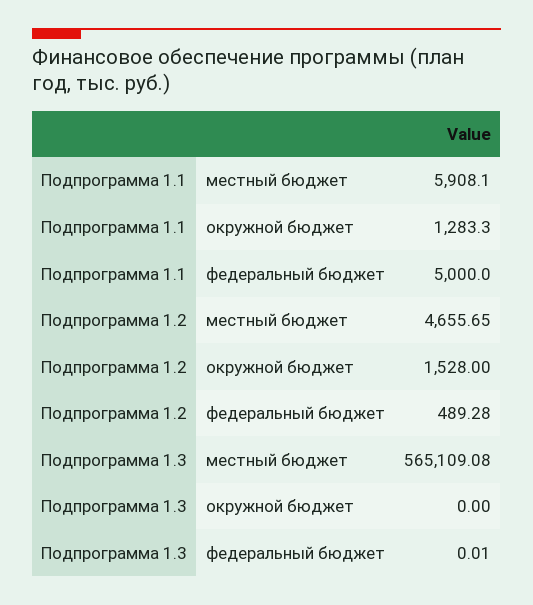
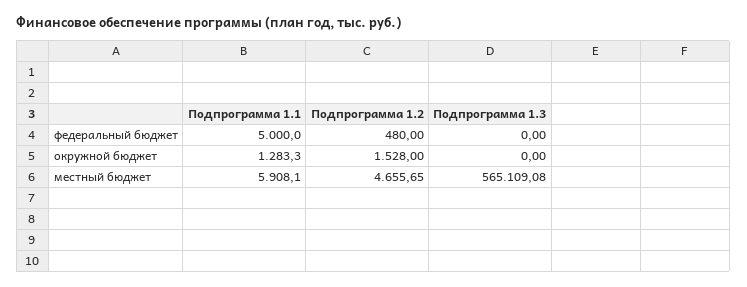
Подпрограмма 1.2, федеральный бюджет: 489.28 -> 480
Подпрограмма 1.3, федеральный бюджет: 0.01 -> 0

